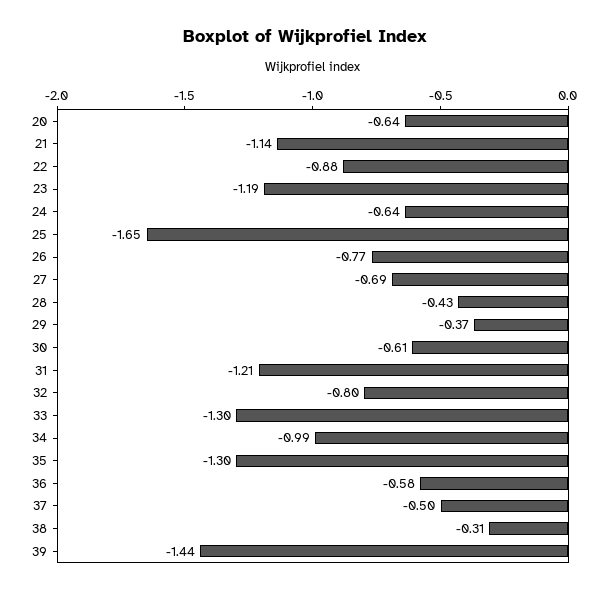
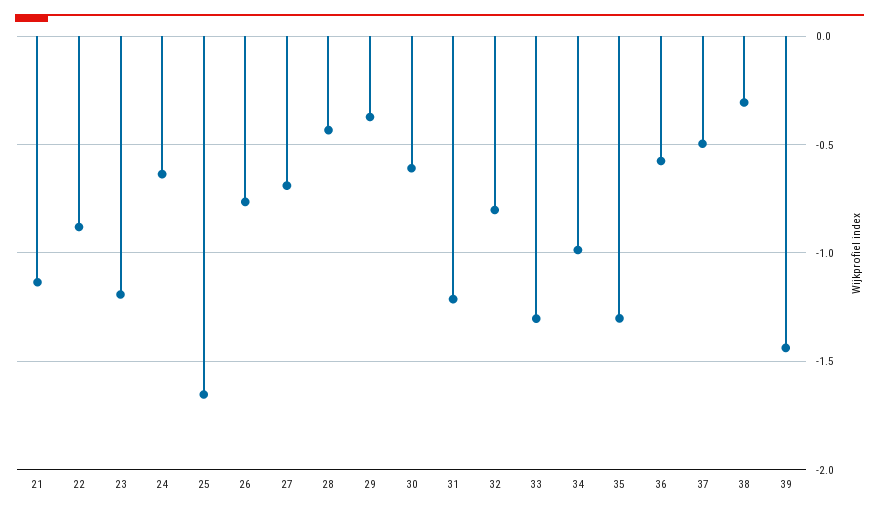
20: -0.64 -> none

